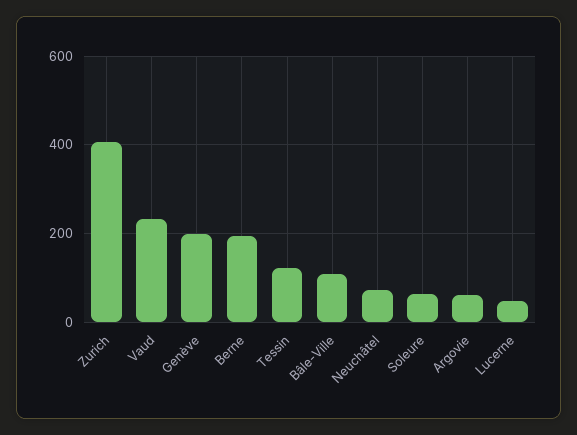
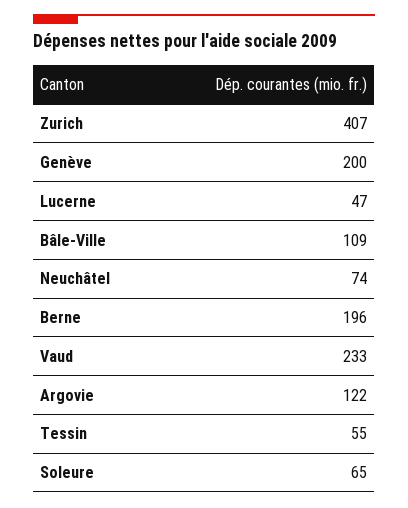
Tessin: 120 -> 55
Argovie: 60 -> 122

